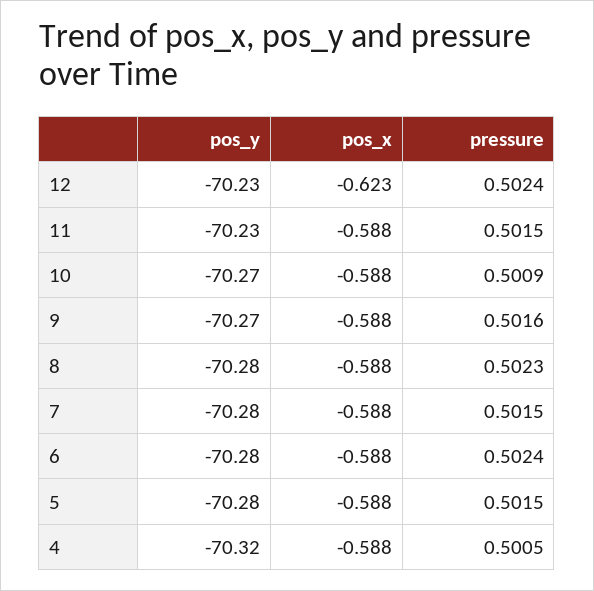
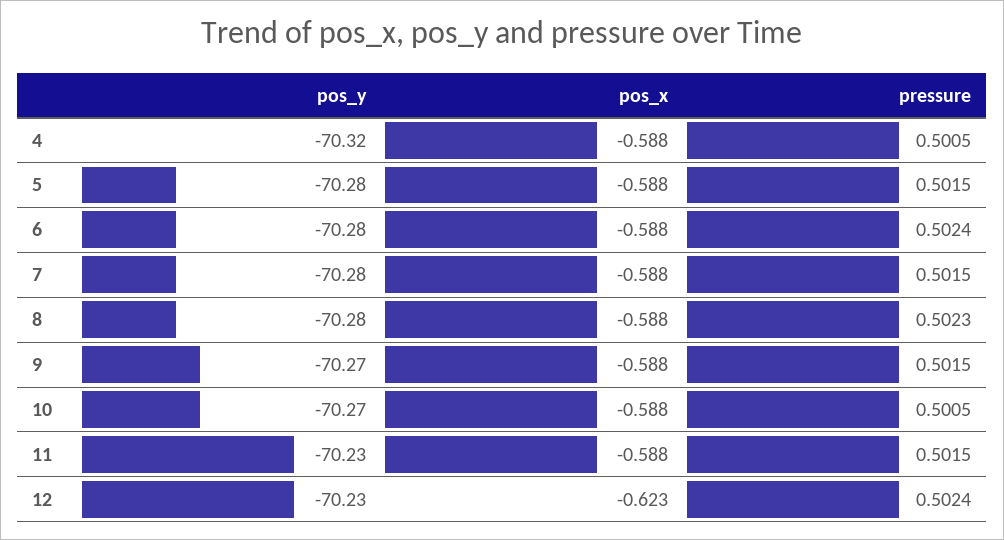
pressure, 10: 0.5009 -> 0.5005
pressure, 9: 0.5016 -> 0.5015

